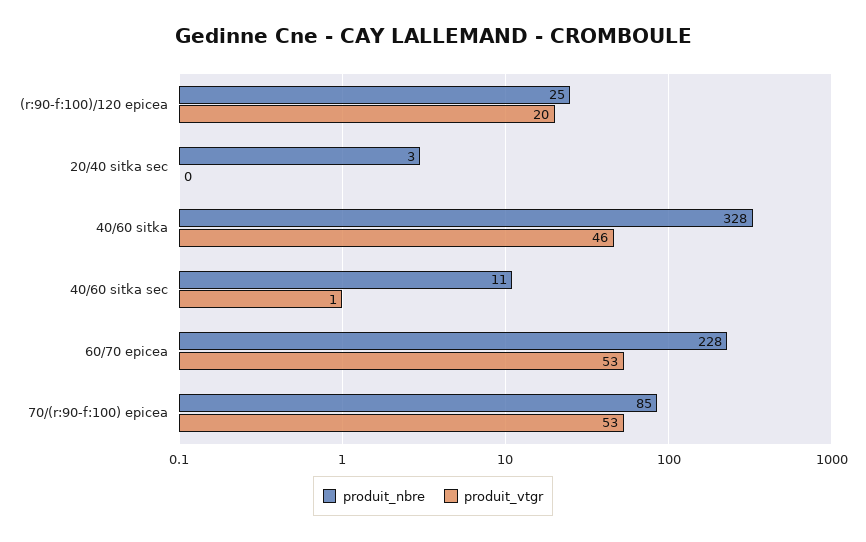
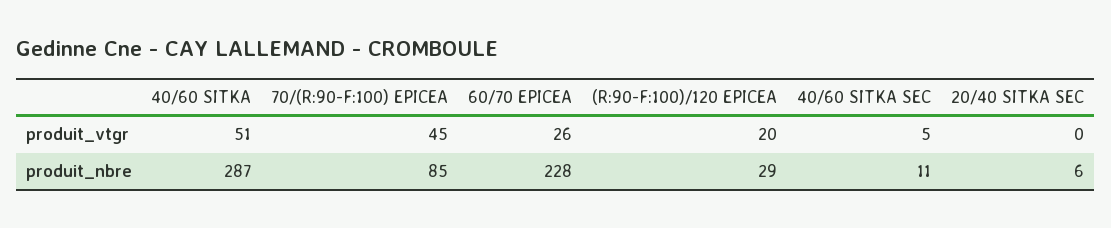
produit_nbre, (r:90-f:100)/120 epicea: 25 -> 29
produit_nbre, 20/40 sitka sec: 3 -> 6
produit_nbre, 40/60 sitka: 328 -> 287
produit_vtgr, 40/60 sitka: 46 -> 51
produit_vtgr, 40/60 sitka sec: 1 -> 5
produit_vtgr, 60/70 epicea: 53 -> 26
produit_vtgr, 70/(r:90-f:100) epicea: 53 -> 45

